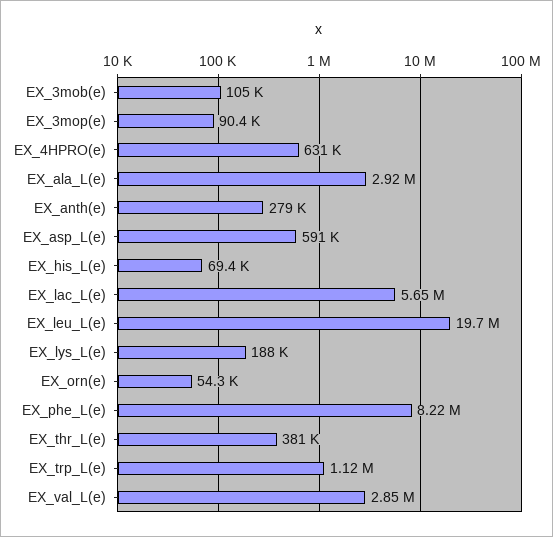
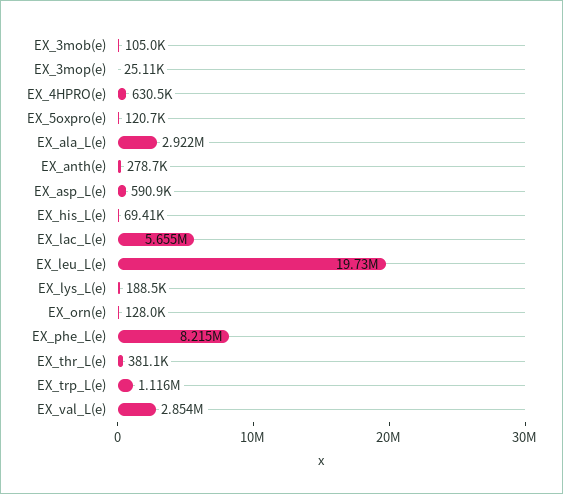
EX_3mop(e): 90400 -> 25110
EX_orn(e): 54300 -> 128000
EX_5oxpro(e): none -> 120700

